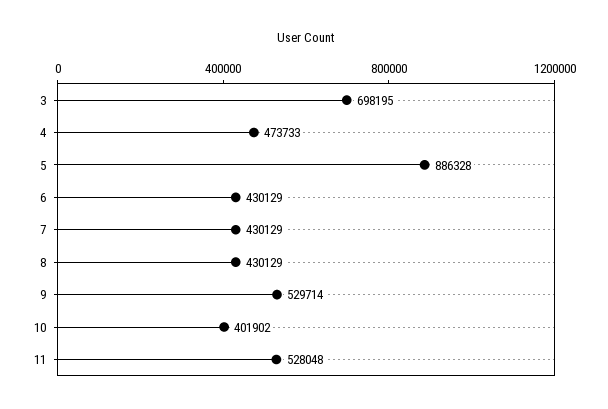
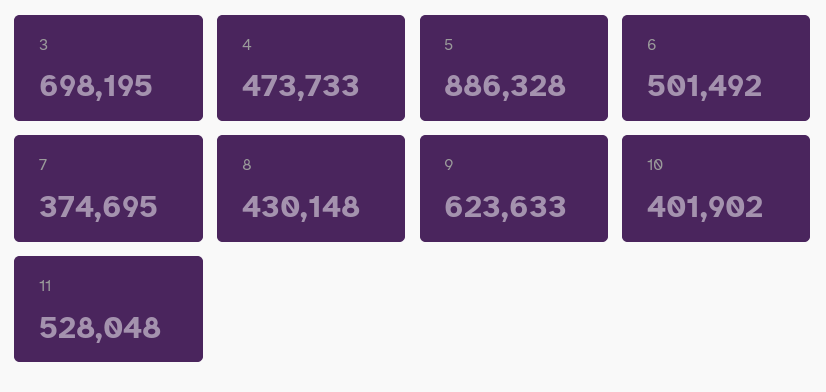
6: 430129 -> 501492
7: 430129 -> 374695
8: 430129 -> 430148
9: 529714 -> 623633

